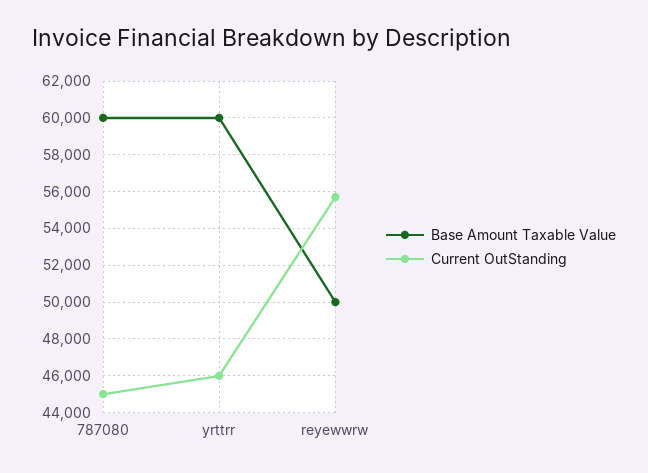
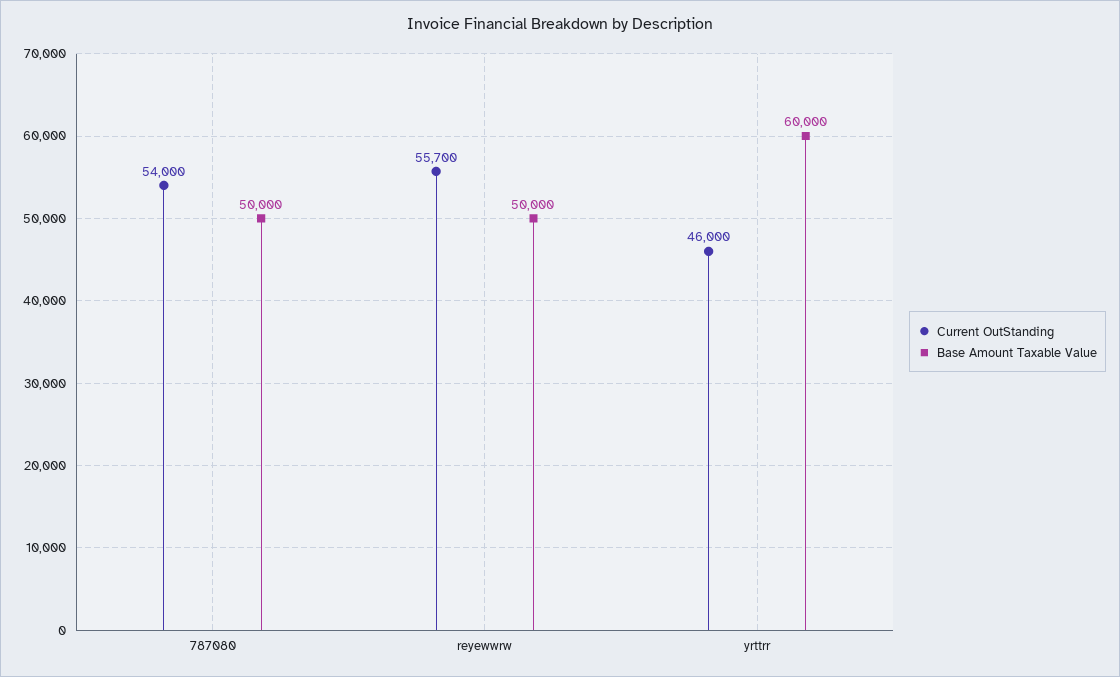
Base Amount Taxable Value, 787080: 60000 -> 50000
Current OutStanding, 787080: 45000 -> 54000

